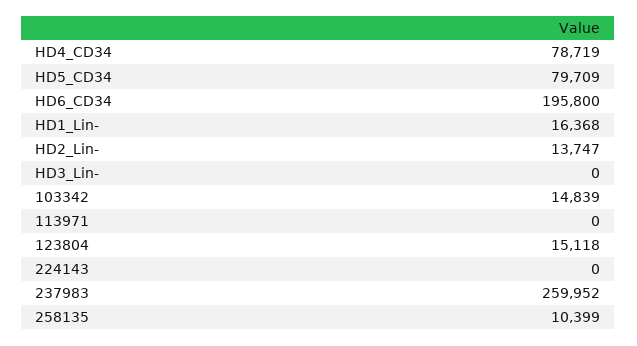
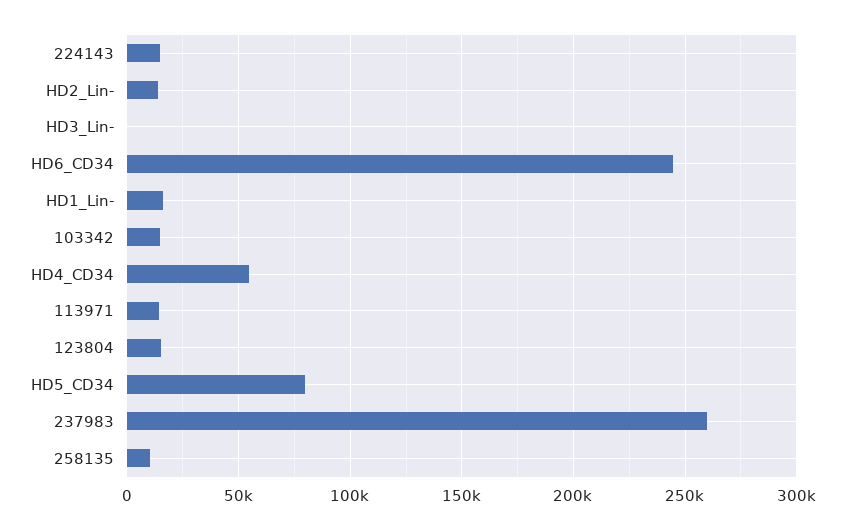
HD4_CD34: 78719 -> 55000
HD6_CD34: 195800 -> 245000
113971: 0 -> 15000
224143: 0 -> 15000

